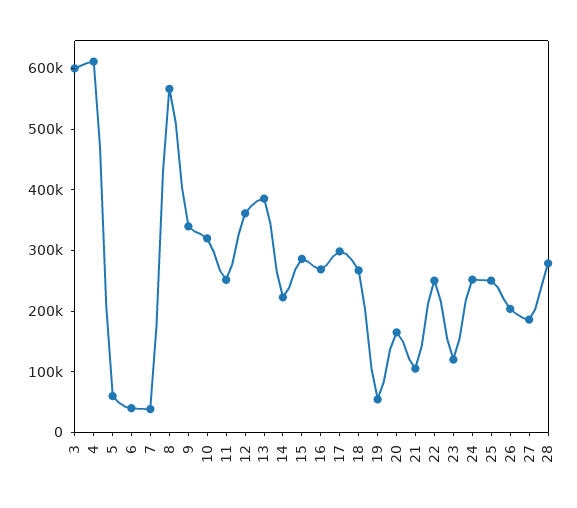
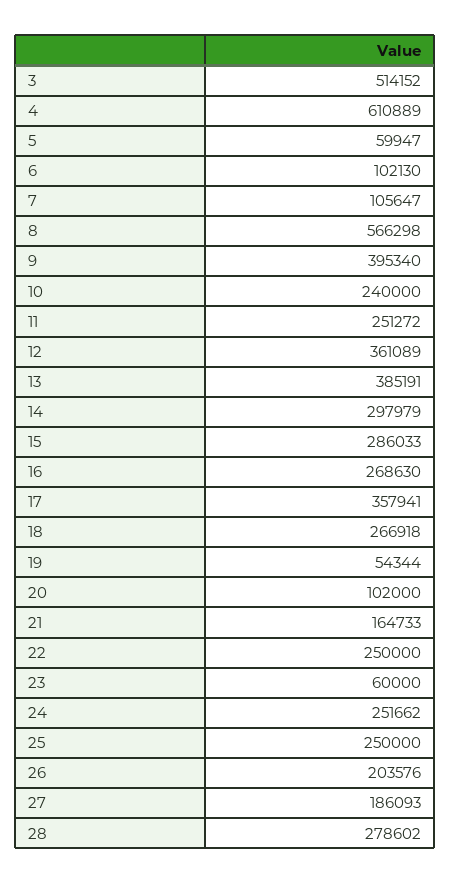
3: 600000 -> 514152
6: 40000 -> 102130
7: 40000 -> 105647
9: 340000 -> 395340
10: 320000 -> 240000
14: 220000 -> 297979
17: 300000 -> 357941
20: 160000 -> 102000
21: 100000 -> 164733
23: 120000 -> 60000

